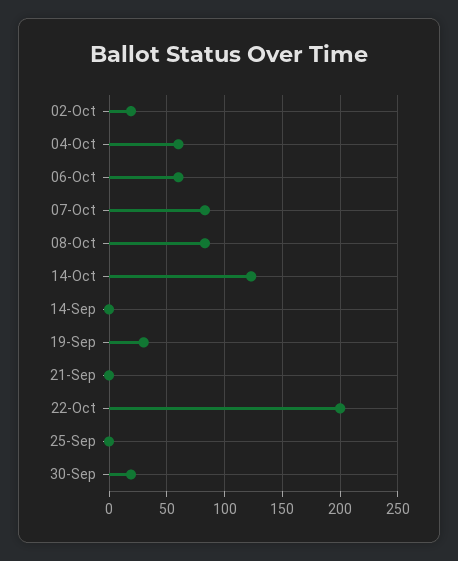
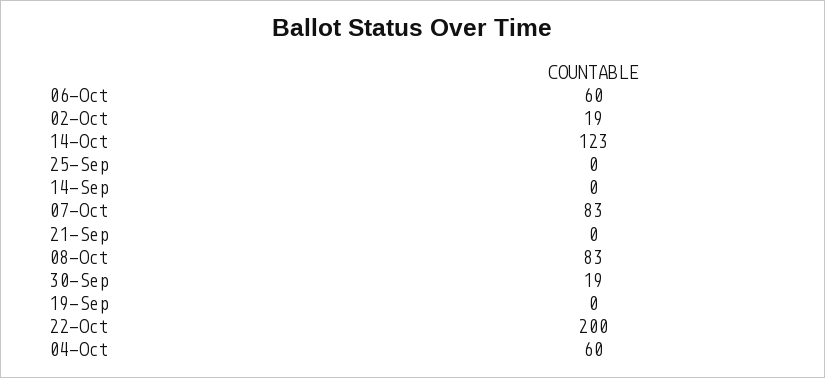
19-Sep: 30 -> 0

